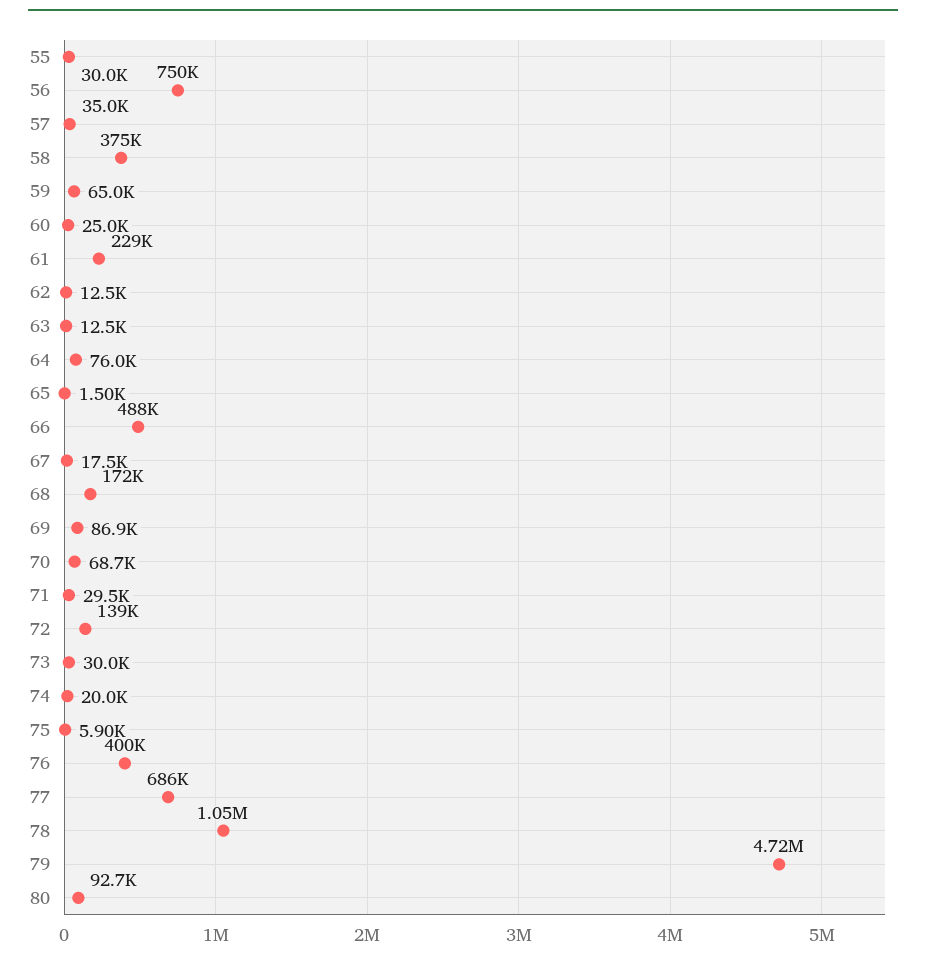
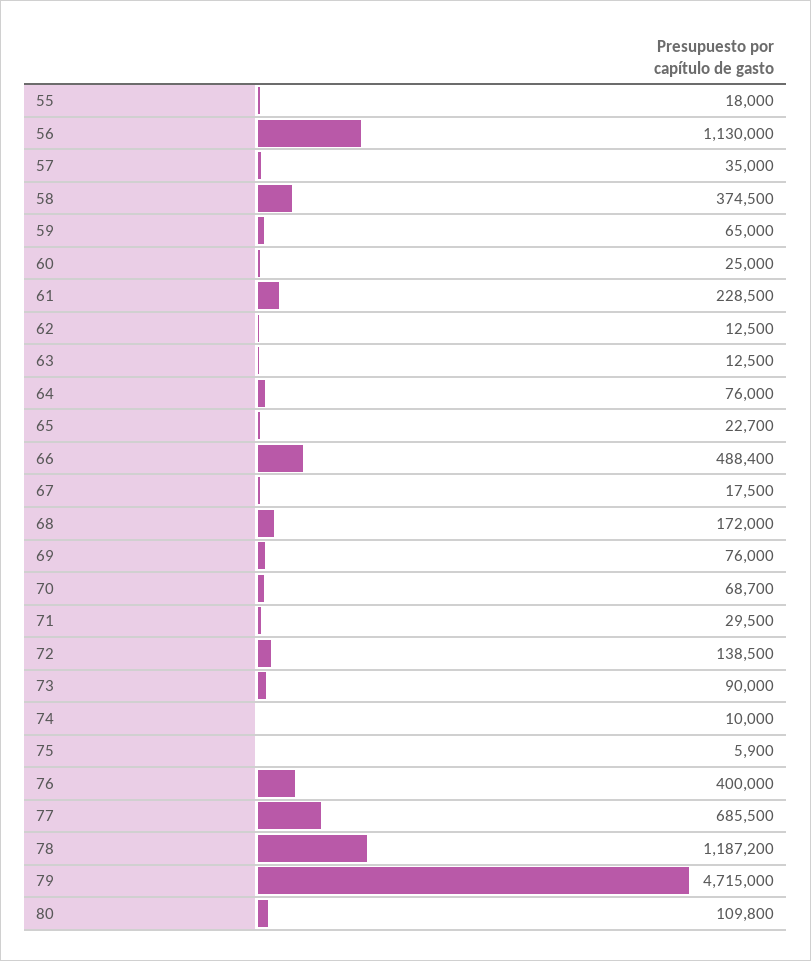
55: 30000 -> 18000
56: 750000 -> 1130000
65: 1500 -> 22700
69: 86900 -> 76000
73: 30000 -> 90000
74: 20000 -> 10000
78: 1050000 -> 1187200
80: 92700 -> 109800

